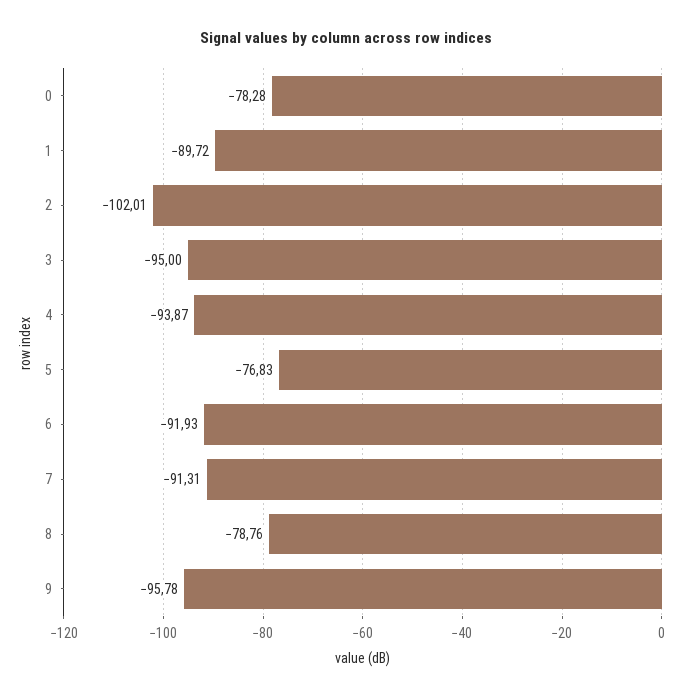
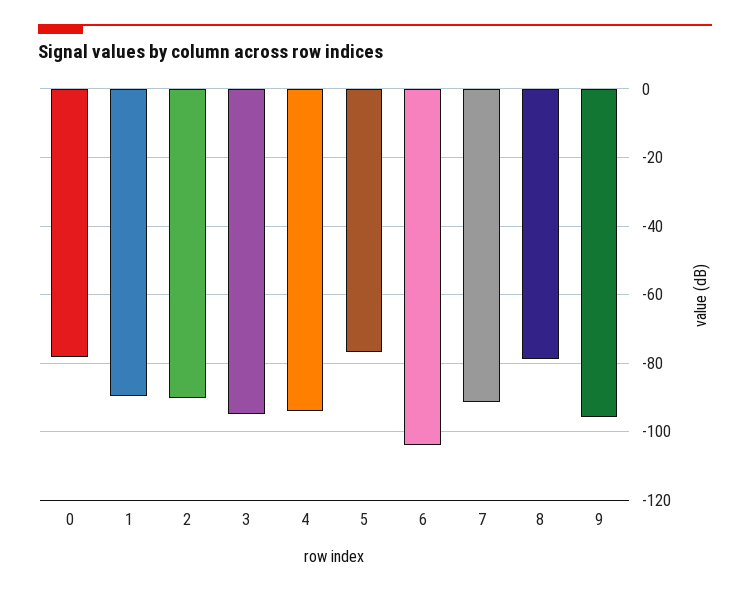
2: -102.01 -> -90
6: -91.93 -> -104

